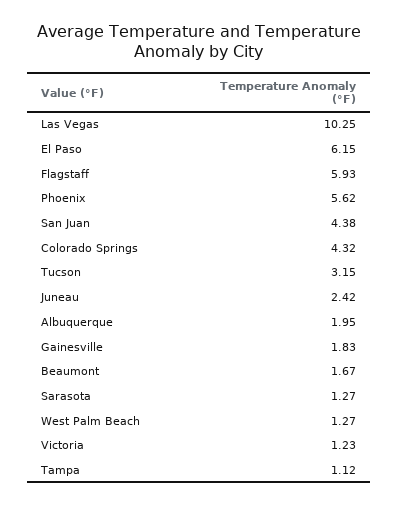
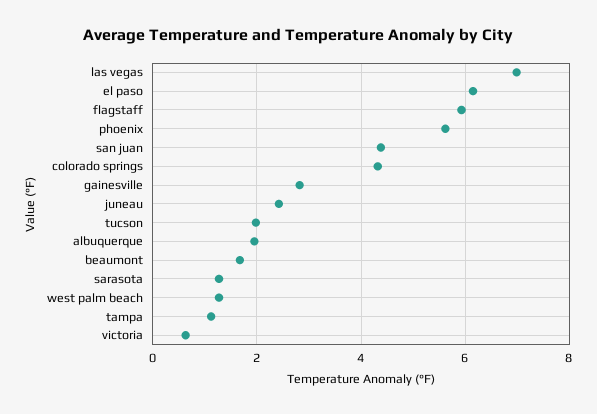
Las Vegas: 10.25 -> 7
Tucson: 3.15 -> 2
Gainesville: 1.83 -> 2.8
Victoria: 1.23 -> 0.6

